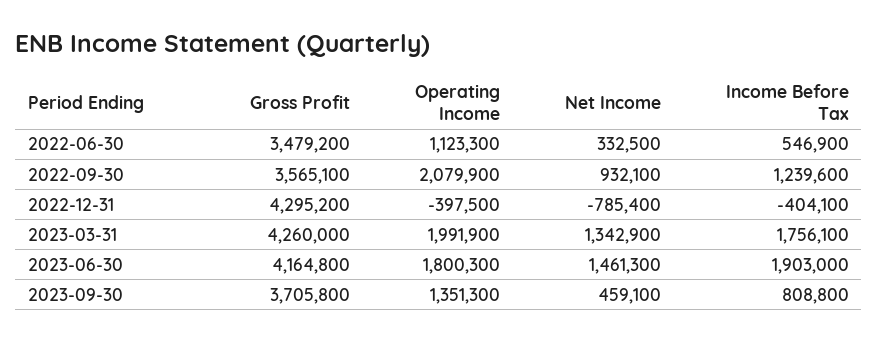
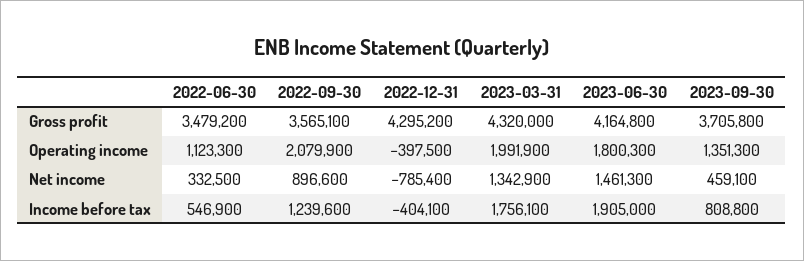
Net Income, 2022-09-30: 932100 -> 896600
Gross Profit, 2023-03-31: 4260000 -> 4320000
Income Before Tax, 2023-06-30: 1903000 -> 1905000

